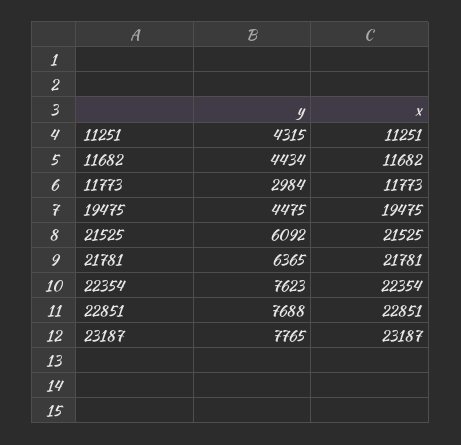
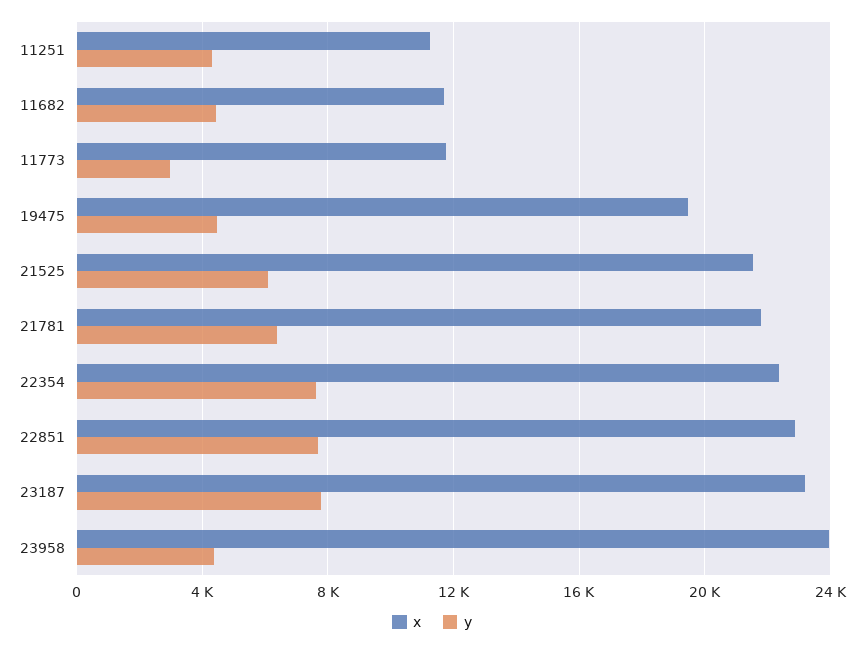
x, 23958: none -> 24000
y, 23958: none -> 4500

